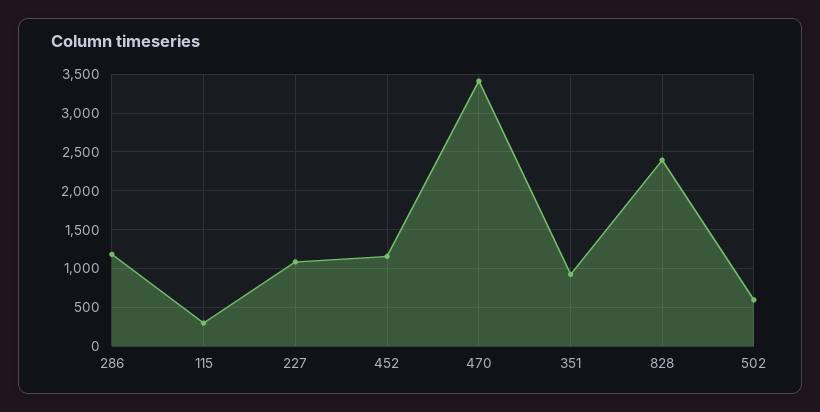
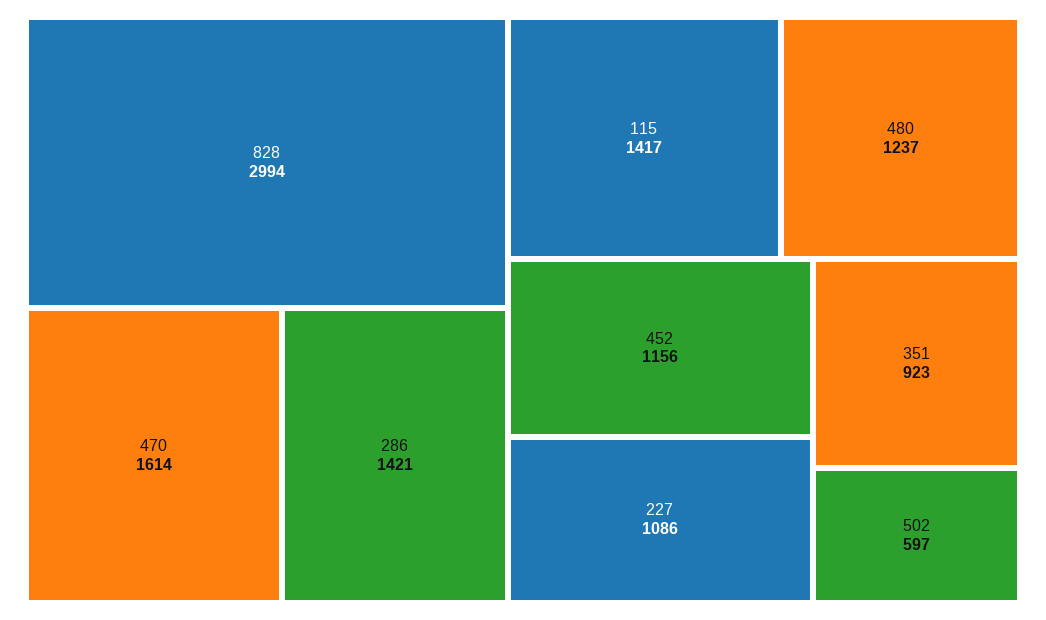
286: 1200 -> 1421
115: 300 -> 1417
470: 3400 -> 1614
828: 2400 -> 2994
480: none -> 1237

